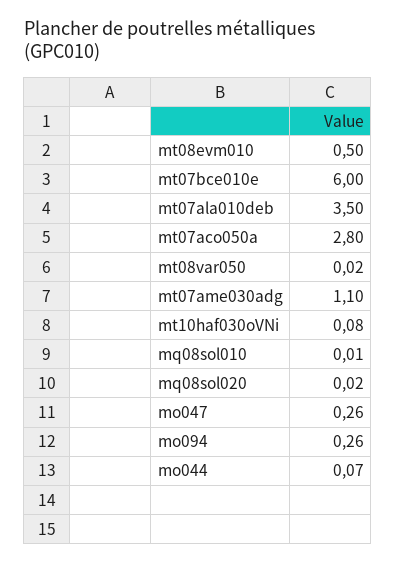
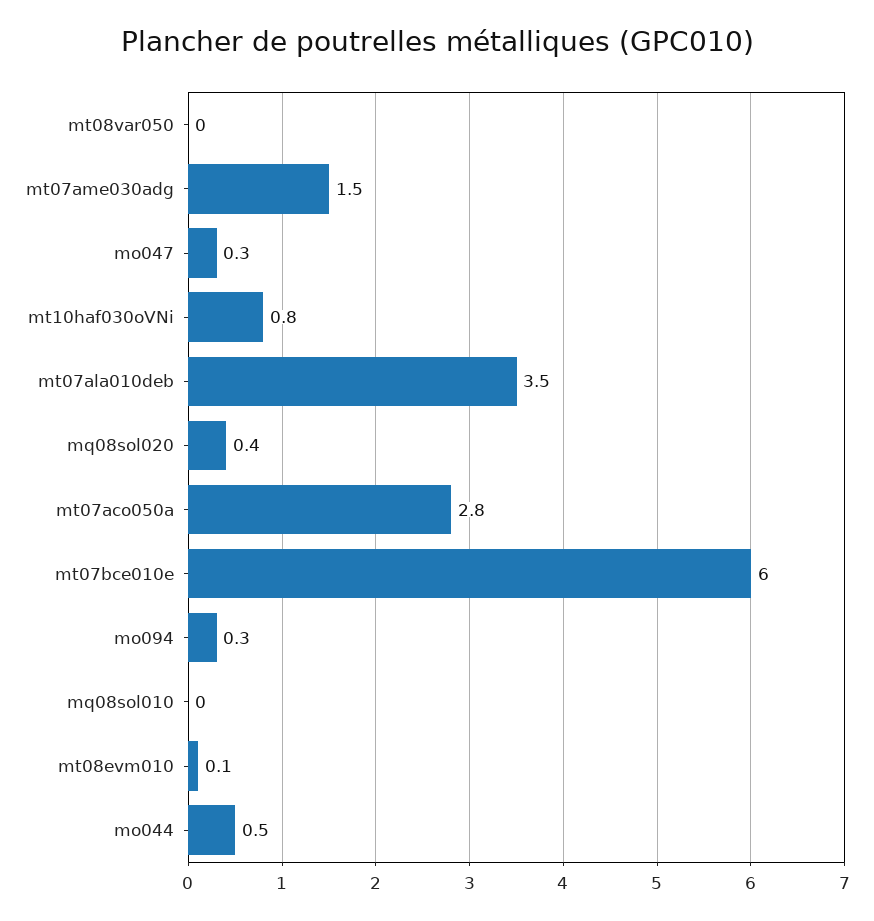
mt08evm010: 0.5 -> 0.1
mt07ame030adg: 1.1 -> 1.5
mt10haf030oVNi: 0.08 -> 0.8
mq08sol020: 0.02 -> 0.4
mo044: 0.07 -> 0.5

